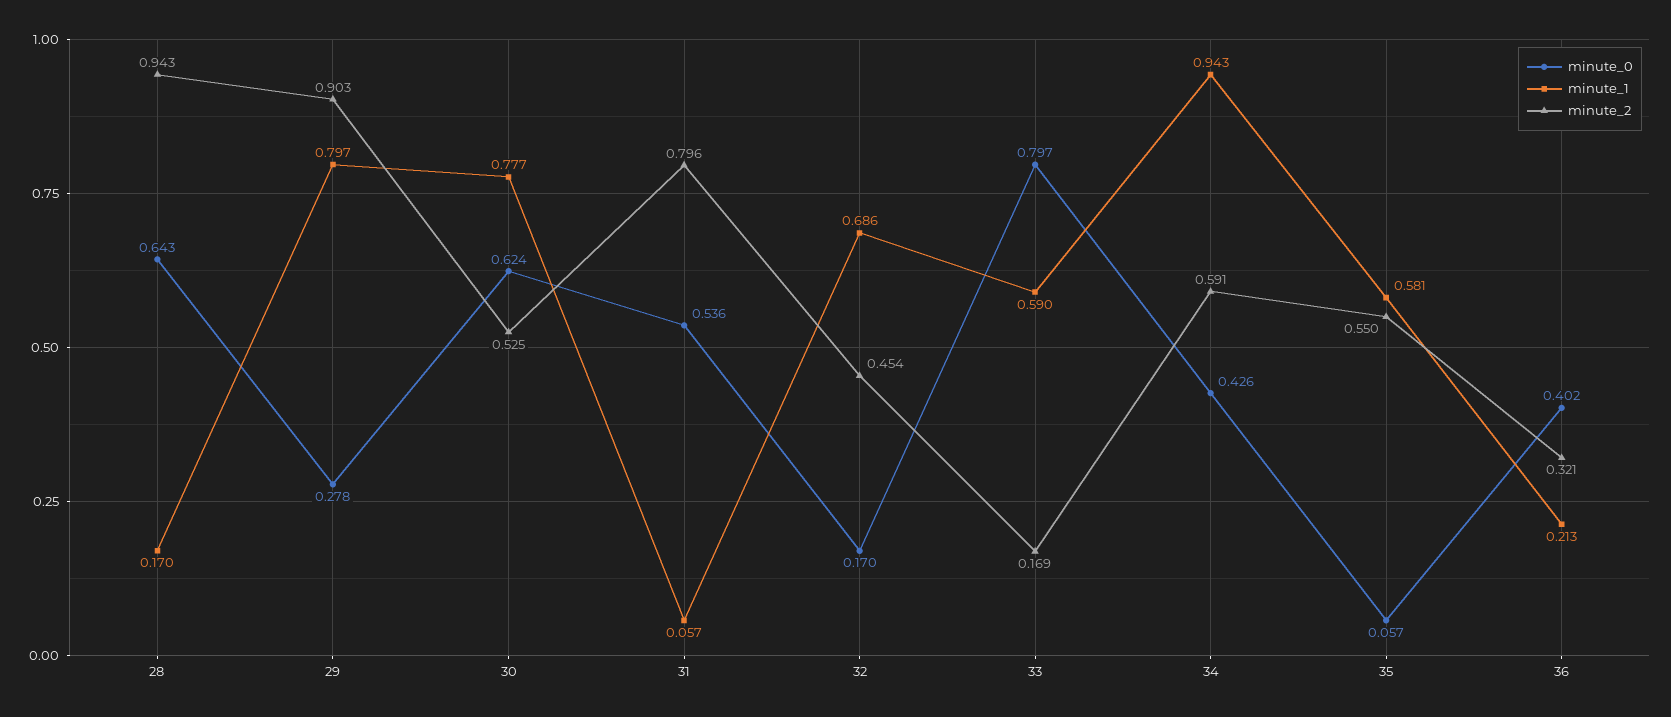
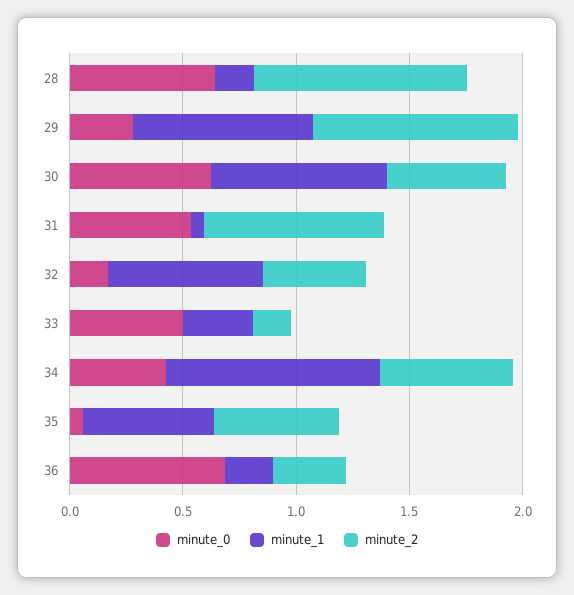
minute_0, 33: 0.797 -> 0.5
minute_1, 33: 0.59 -> 0.3
minute_0, 36: 0.402 -> 0.7

